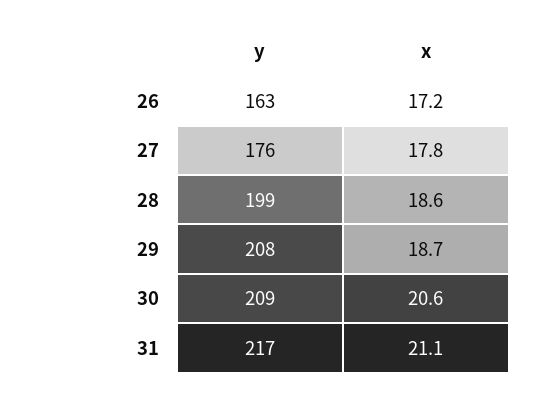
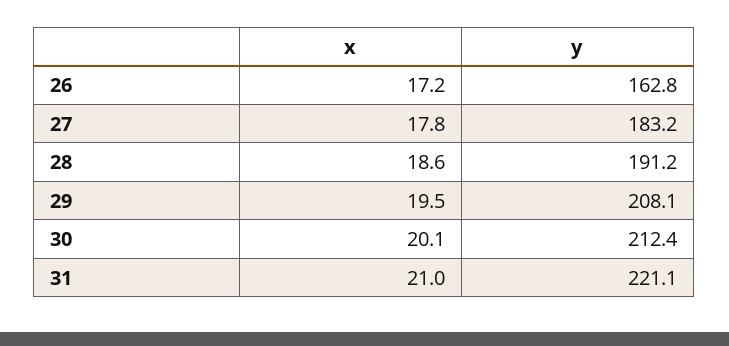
y, 27: 176 -> 183.2
y, 28: 199 -> 191.2
x, 29: 18.7 -> 19.5
y, 30: 209 -> 212.4
x, 30: 20.6 -> 20.1
y, 31: 217 -> 221.1
x, 31: 21.1 -> 21

